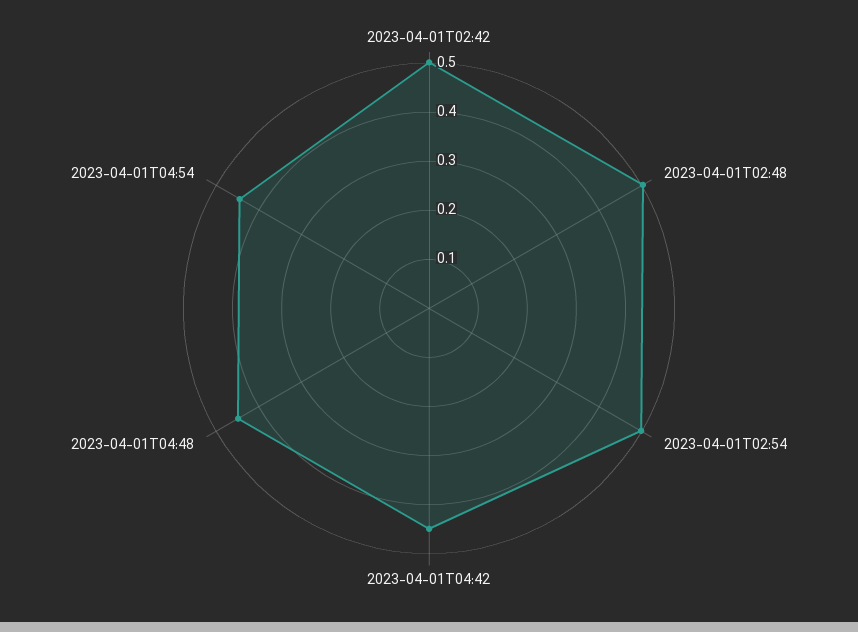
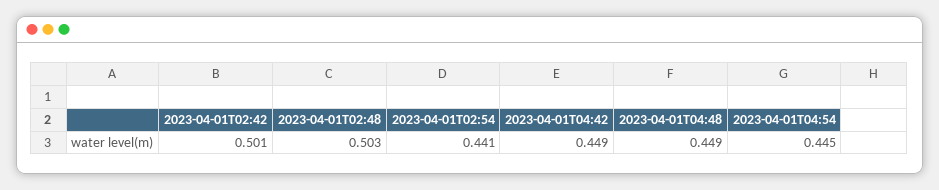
2023-04-01T02:54: 0.5 -> 0.441

